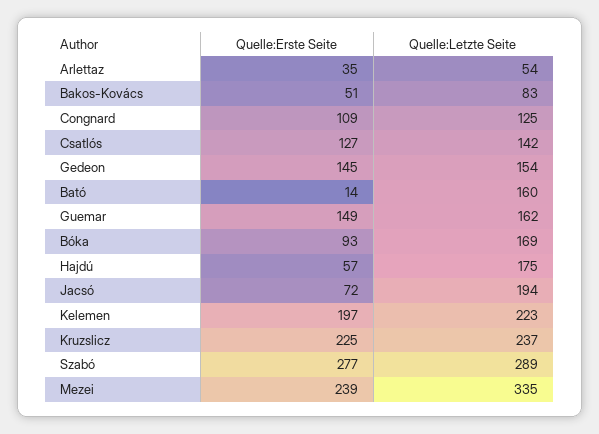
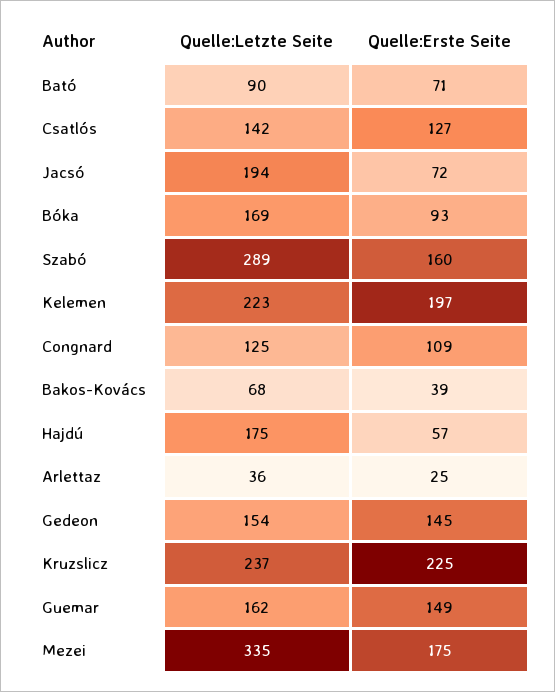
Quelle:Erste Seite, Arlettaz: 35 -> 25
Quelle:Letzte Seite, Arlettaz: 54 -> 36
Quelle:Erste Seite, Bakos-Kovács: 51 -> 39
Quelle:Letzte Seite, Bakos-Kovács: 83 -> 68
Quelle:Erste Seite, Bató: 14 -> 71
Quelle:Letzte Seite, Bató: 160 -> 90
Quelle:Erste Seite, Szabó: 277 -> 160
Quelle:Erste Seite, Mezei: 239 -> 175

